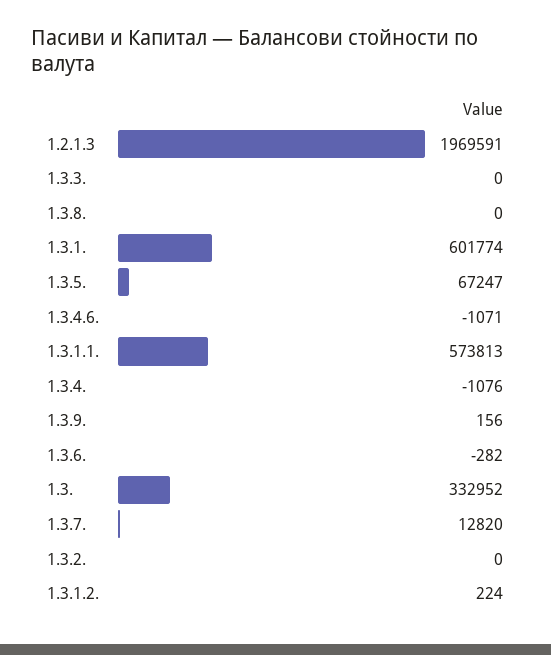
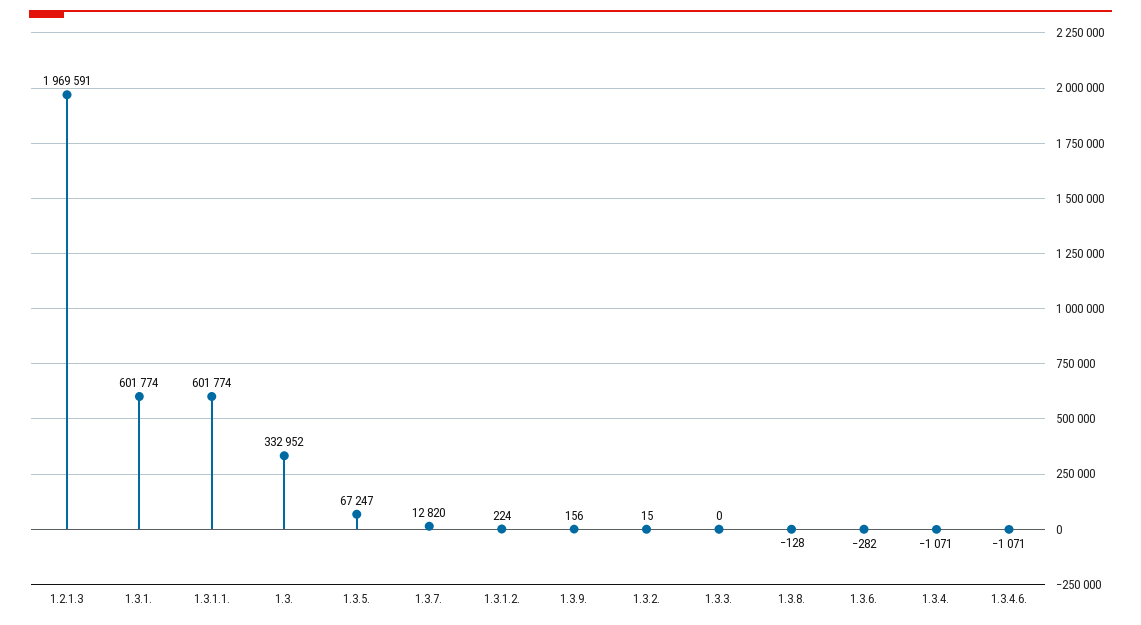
1.3.8.: 0 -> -128
1.3.1.1.: 573813 -> 601774
1.3.4.: -1076 -> -1071
1.3.2.: 0 -> 15

